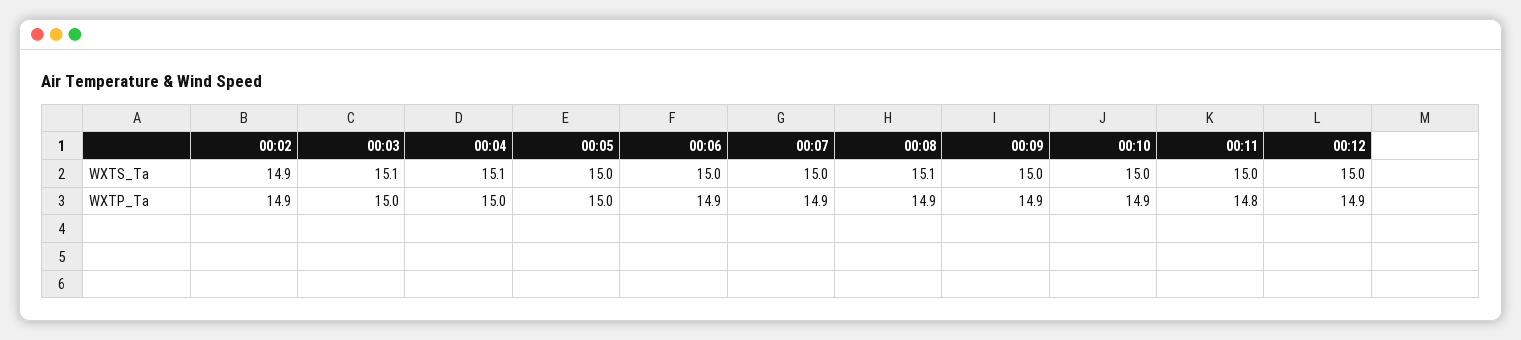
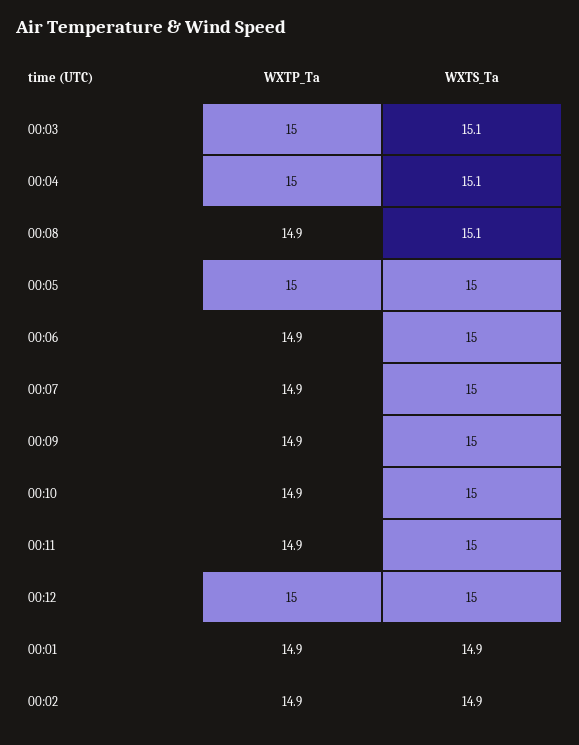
00:11, WXTP_Ta: 14.8 -> 14.9
00:12, WXTP_Ta: 14.9 -> 15
00:01, WXTP_Ta: none -> 14.9
00:01, WXTS_Ta: none -> 14.9

